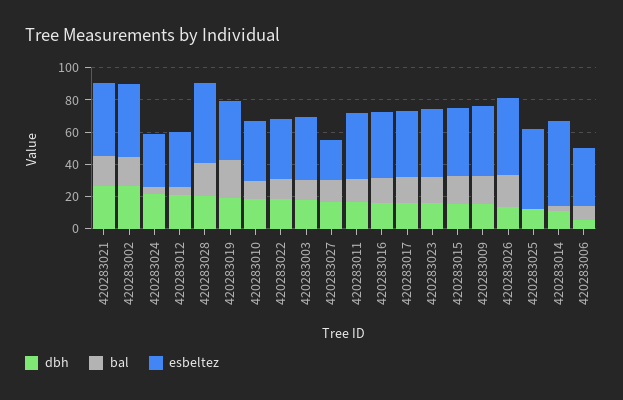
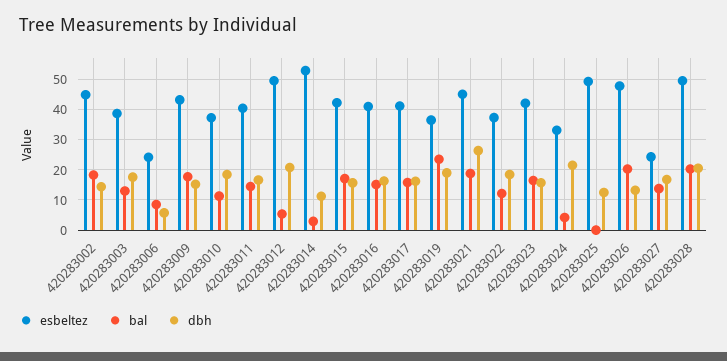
dbh, 420283002: 25 -> 14
esbeltez, 420283012: 35 -> 50
esbeltez, 420283006: 35 -> 24

